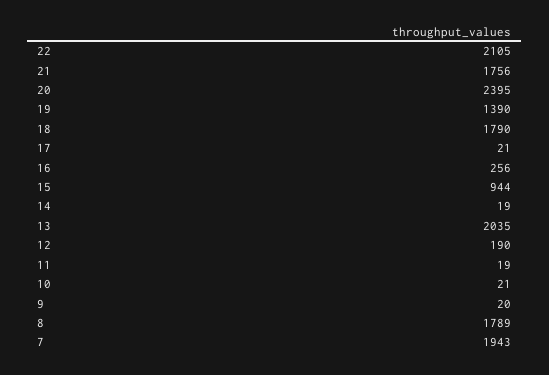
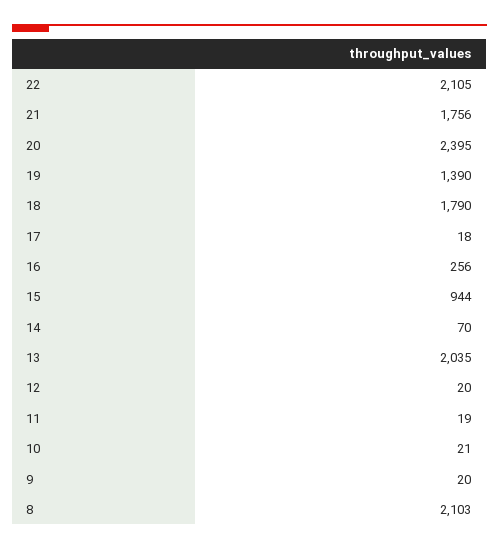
17: 21 -> 18
14: 19 -> 70
12: 190 -> 20
8: 1789 -> 2103
7: 1943 -> none

